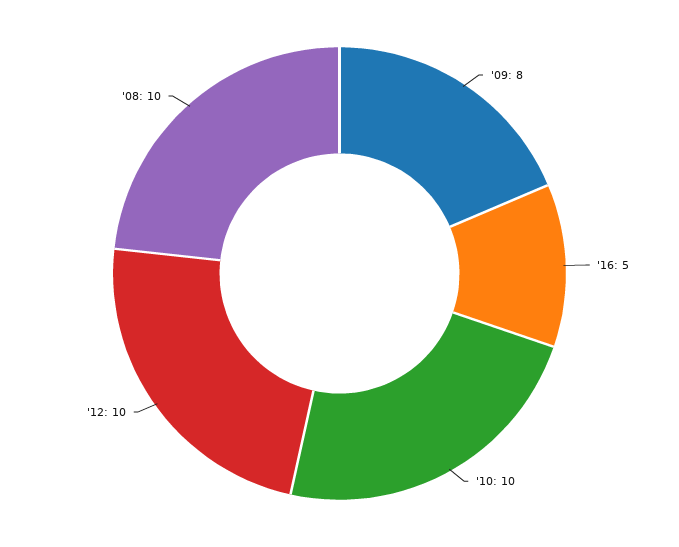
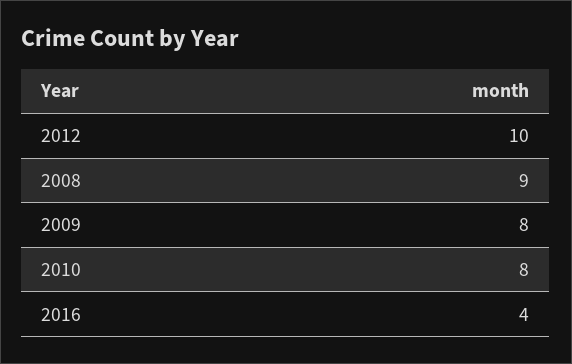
'16: 5 -> 4
'10: 10 -> 8
'08: 10 -> 9

